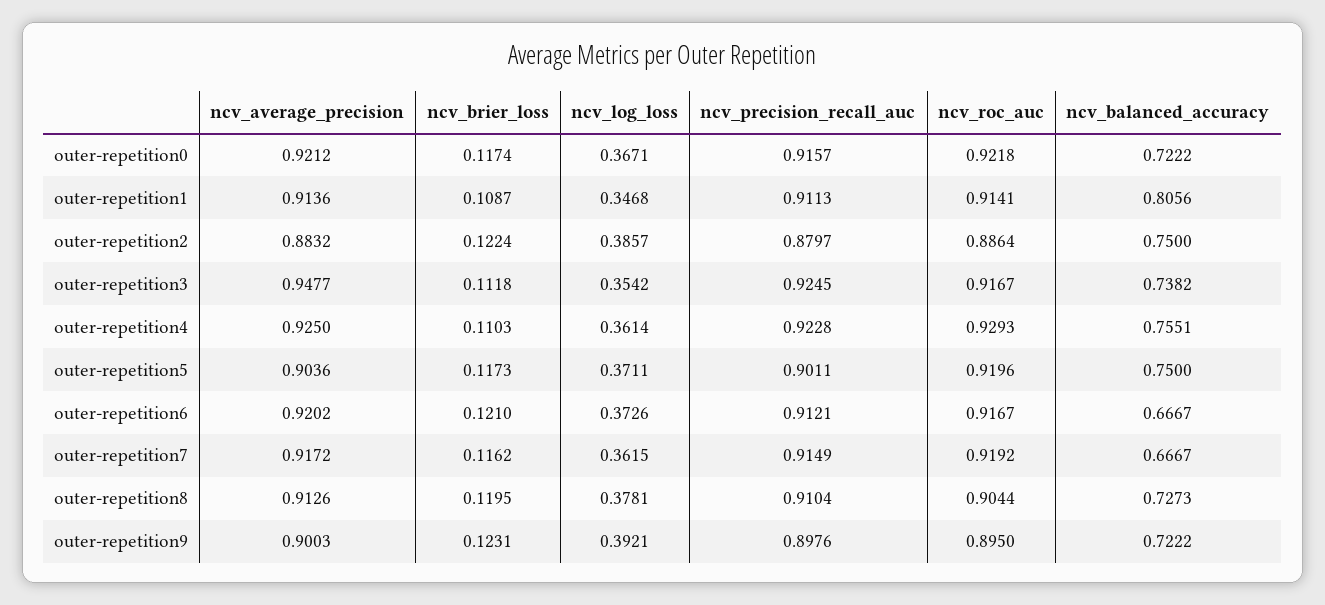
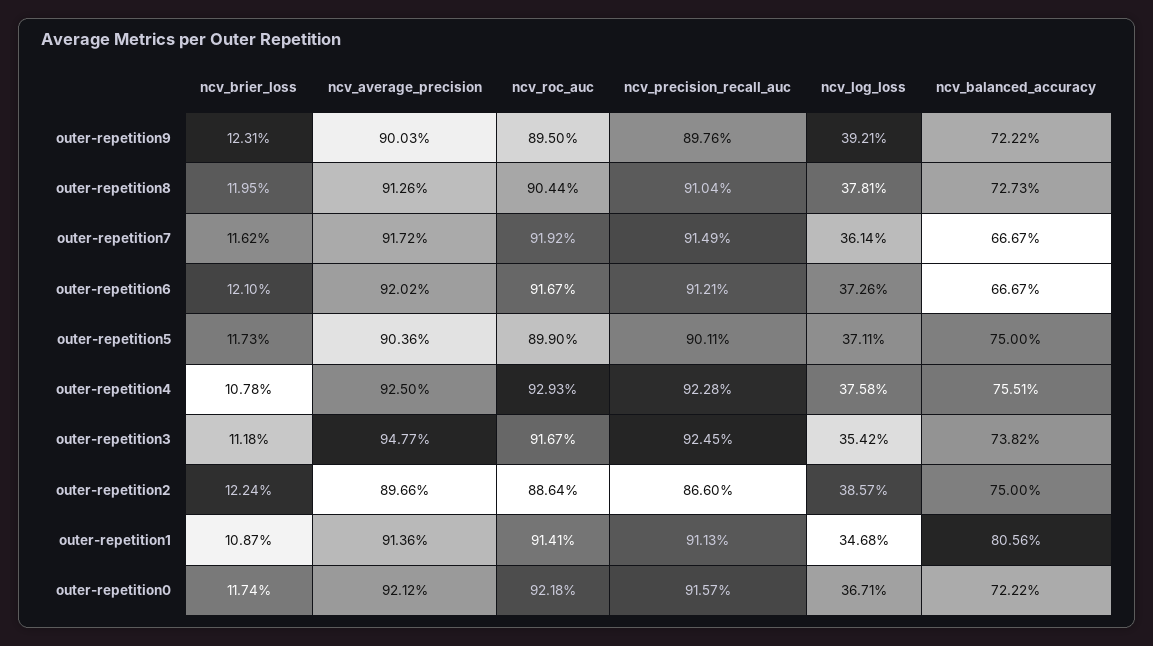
ncv_average_precision, outer-repetition2: 0.8832 -> 0.8966
ncv_precision_recall_auc, outer-repetition2: 0.8797 -> 0.866
ncv_brier_loss, outer-repetition4: 0.1103 -> 0.1078
ncv_log_loss, outer-repetition4: 0.3614 -> 0.3758
ncv_roc_auc, outer-repetition5: 0.9196 -> 0.899
ncv_log_loss, outer-repetition7: 0.3615 -> 0.3614

